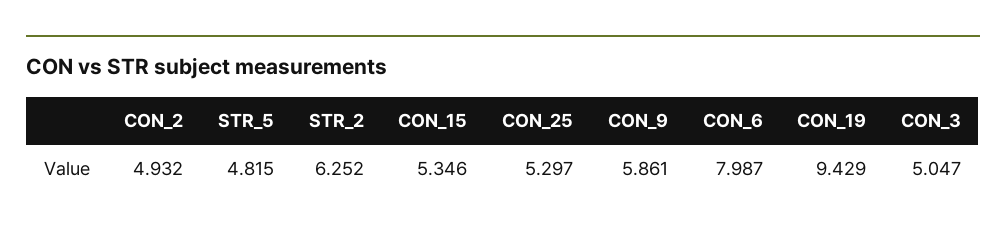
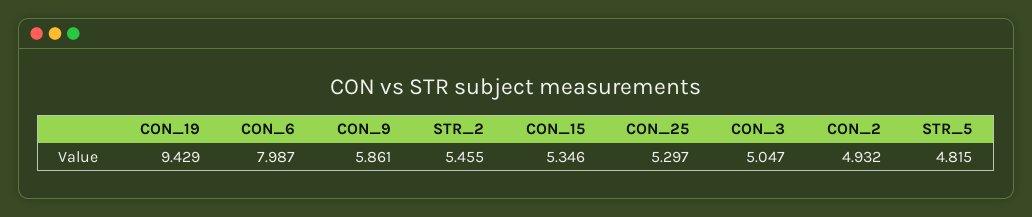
STR_2: 6.252 -> 5.455

